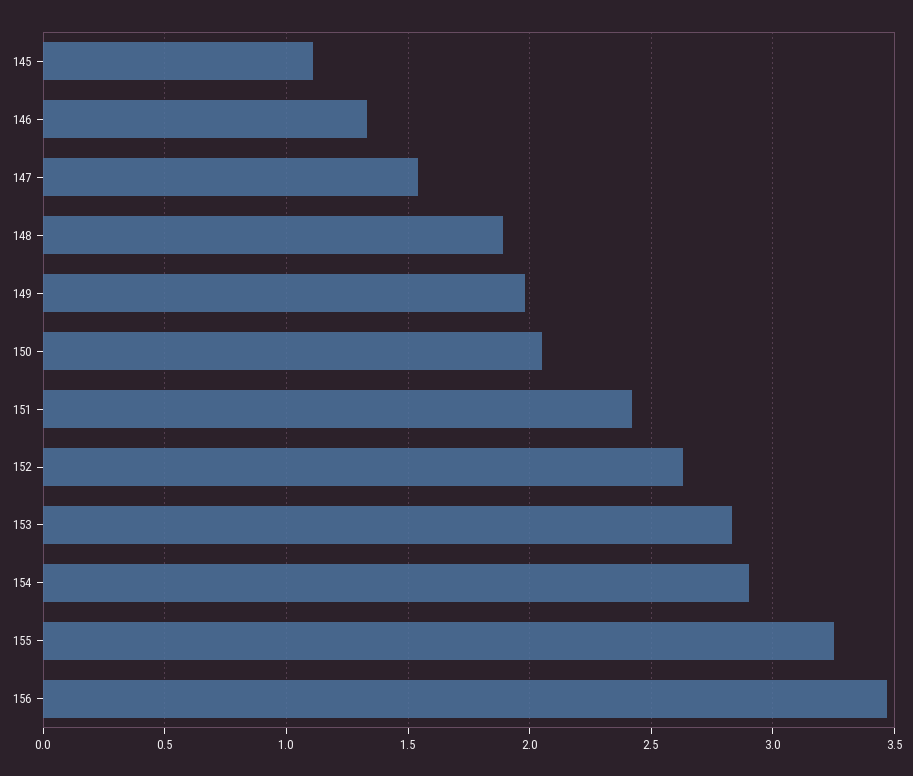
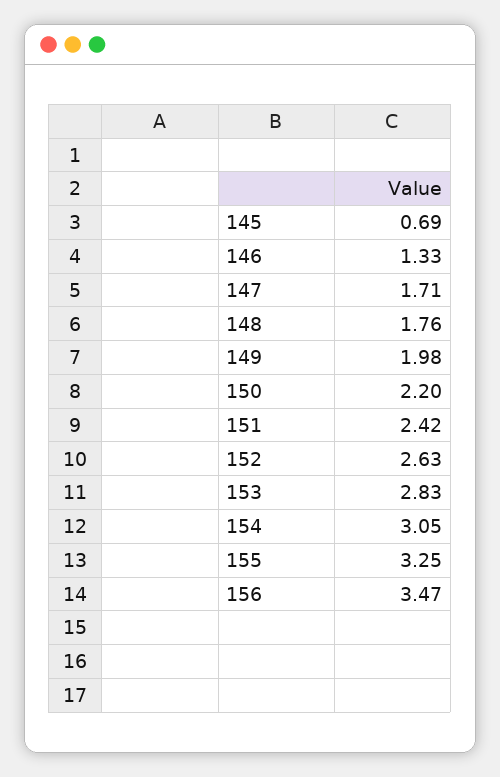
145: 1.1 -> 0.69
147: 1.55 -> 1.71
148: 1.9 -> 1.76
150: 2.05 -> 2.2
154: 2.9 -> 3.05

